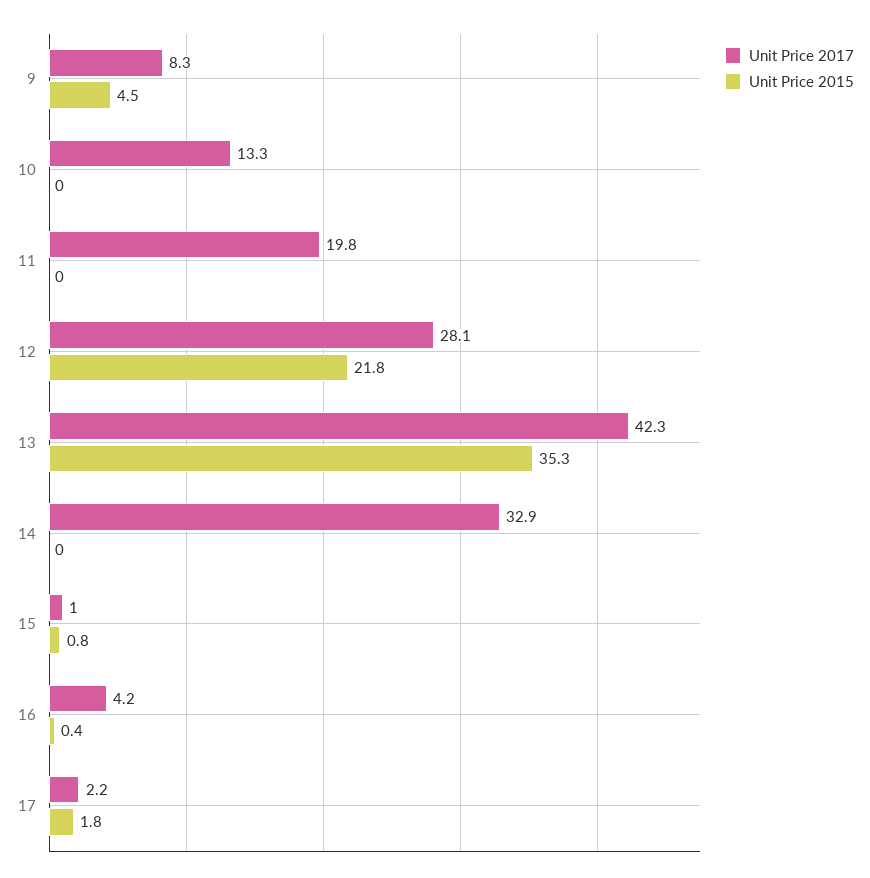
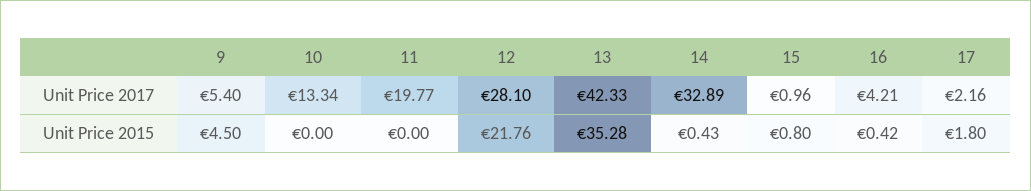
Unit Price 2017, 9: 8.3 -> 5.4
Unit Price 2015, 14: 0 -> 0.43

